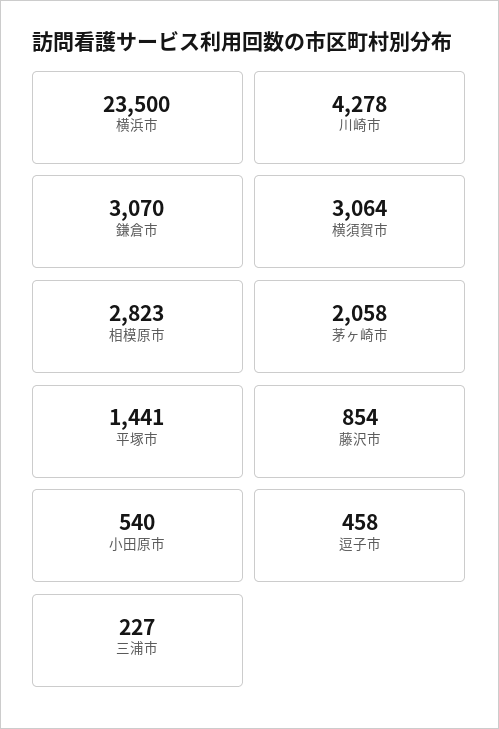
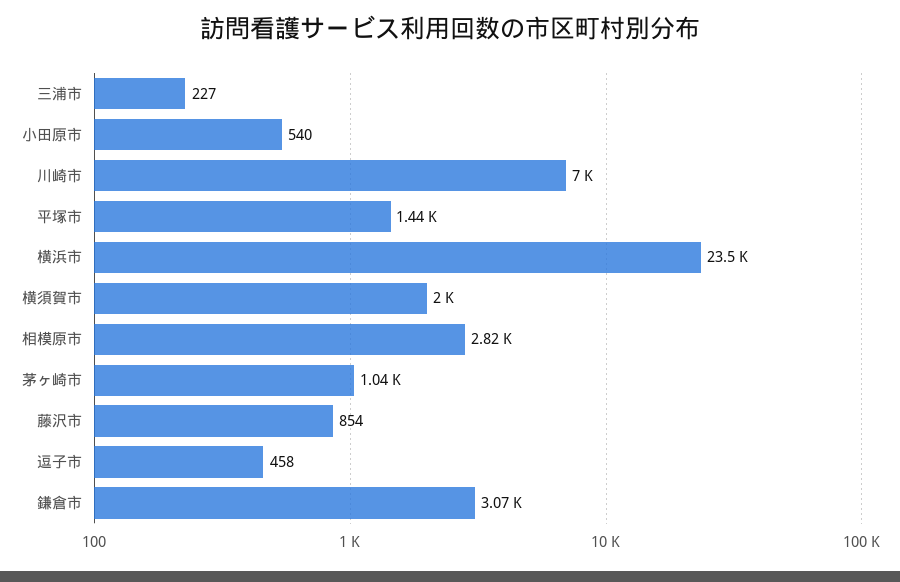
川崎市: 4278 -> 7000
横須賀市: 3064 -> 2000
茅ヶ崎市: 2058 -> 1040

